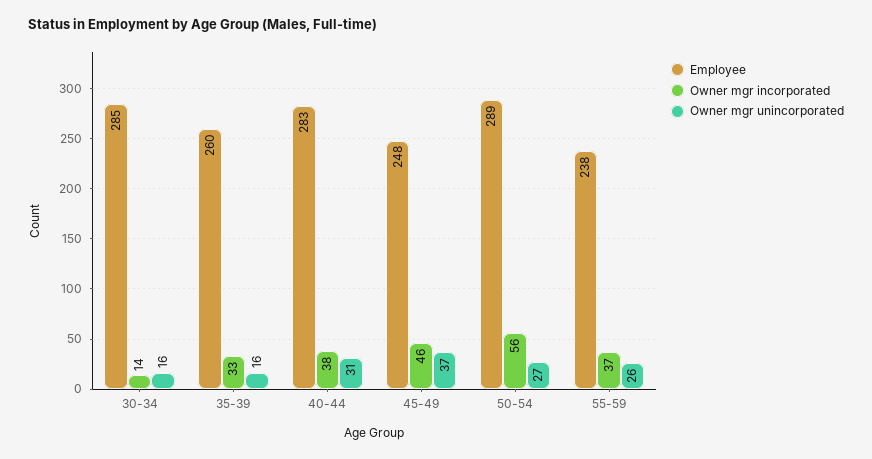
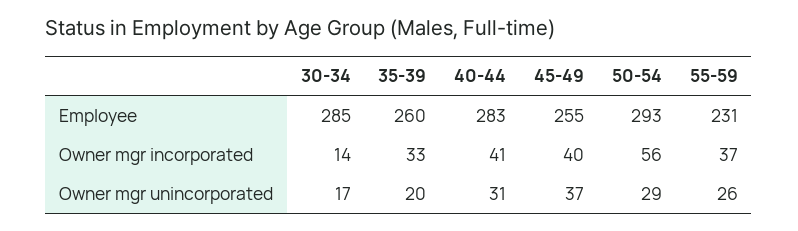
Owner mgr unincorporated, 30-34: 16 -> 17
Owner mgr unincorporated, 35-39: 16 -> 20
Owner mgr incorporated, 40-44: 38 -> 41
Employee, 45-49: 248 -> 255
Owner mgr incorporated, 45-49: 46 -> 40
Employee, 50-54: 289 -> 293
Owner mgr unincorporated, 50-54: 27 -> 29
Employee, 55-59: 238 -> 231

